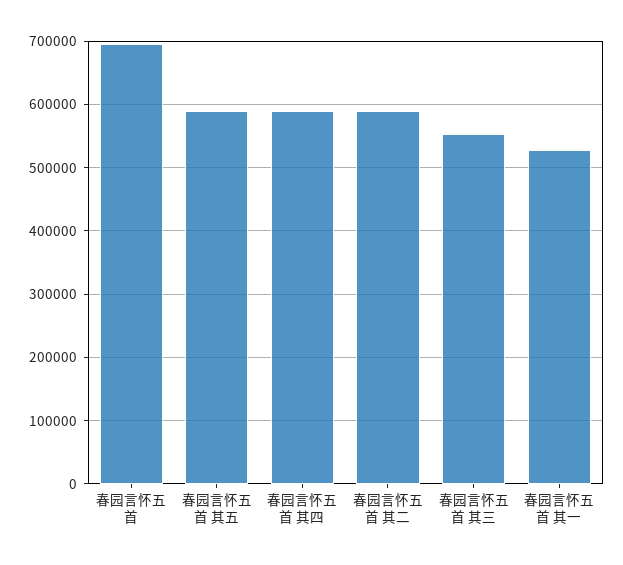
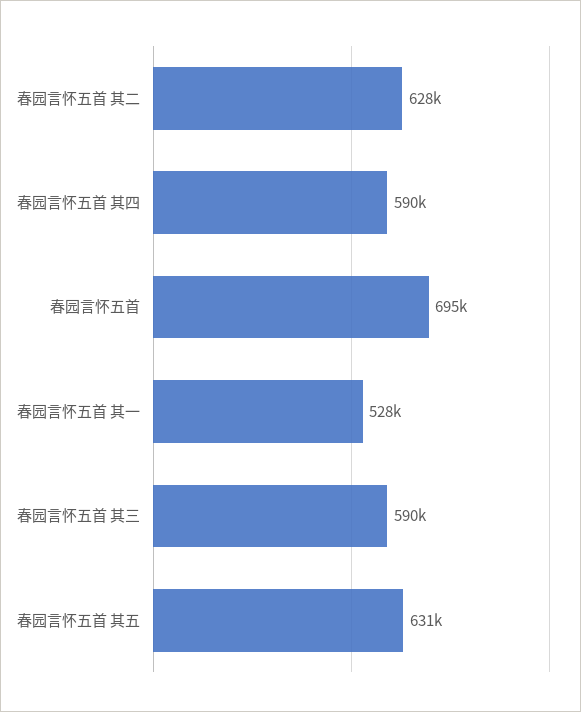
春园言怀五首 其五: 590000 -> 631000
春园言怀五首 其二: 590000 -> 628000
春园言怀五首 其三: 550000 -> 590000

